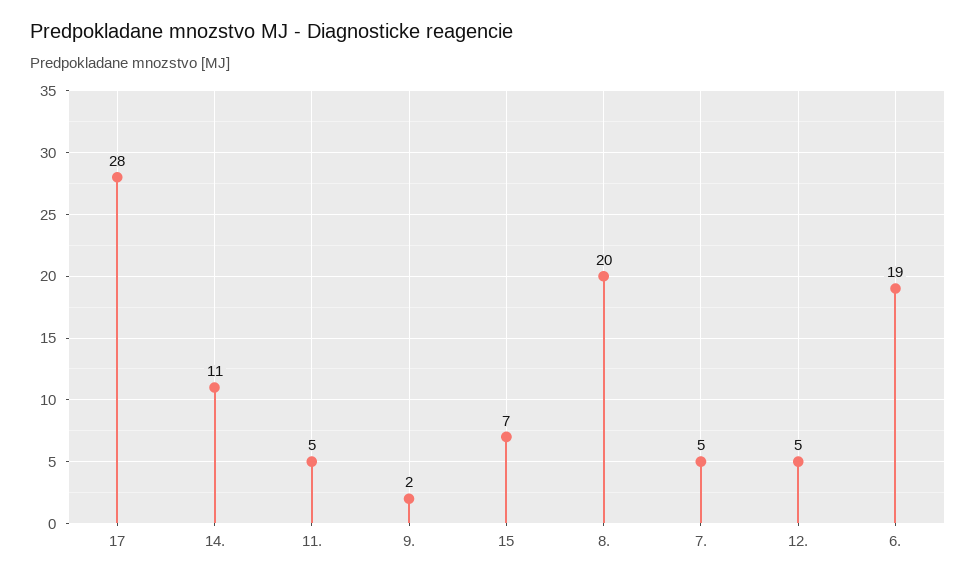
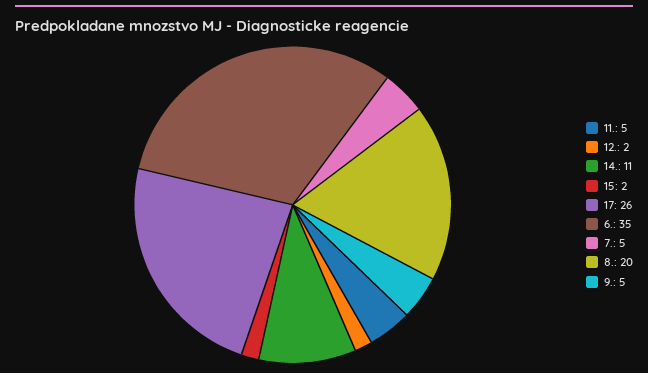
17: 28 -> 26
9.: 2 -> 5
15: 7 -> 2
12.: 5 -> 2
6.: 19 -> 35

